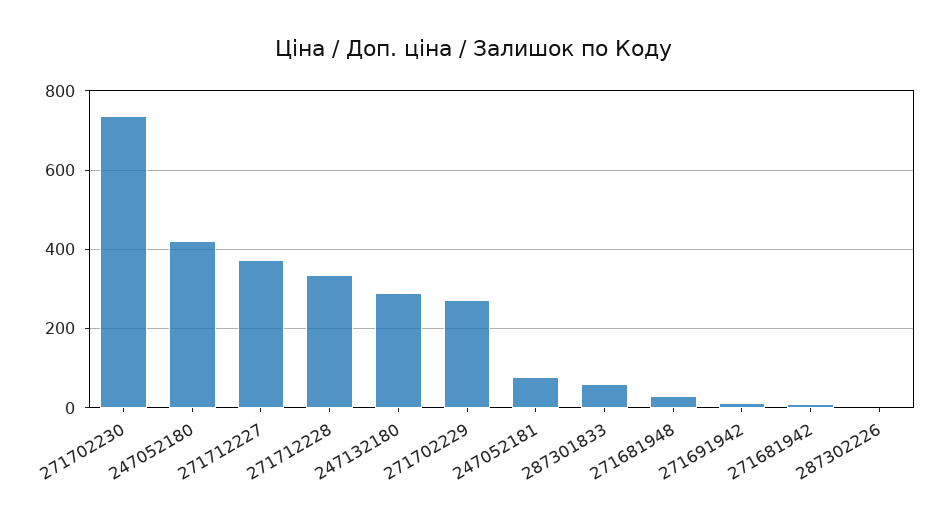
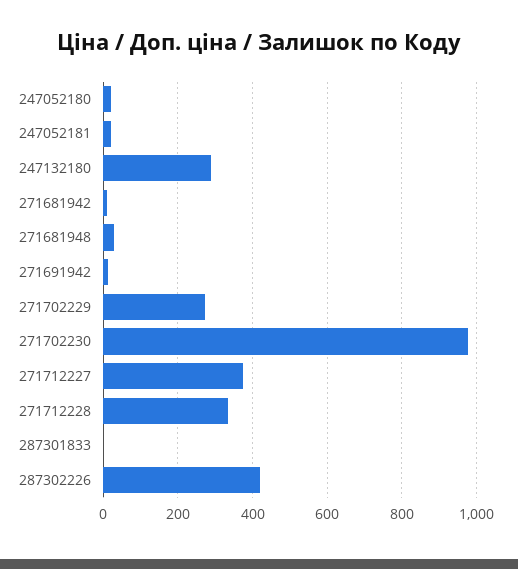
271702230: 740 -> 980
247052180: 420 -> 20
247052181: 80 -> 20
287301833: 60 -> 0
287302226: 0 -> 420

